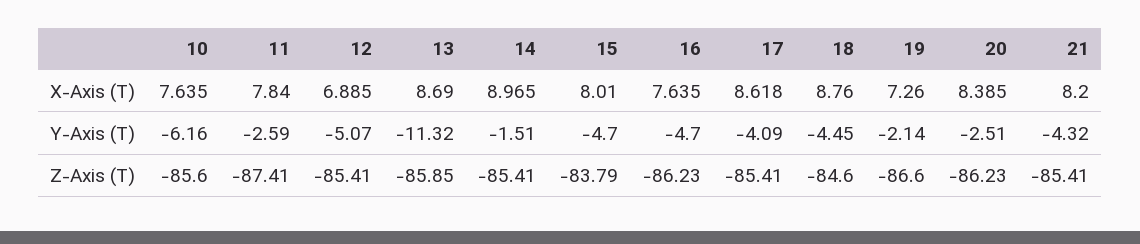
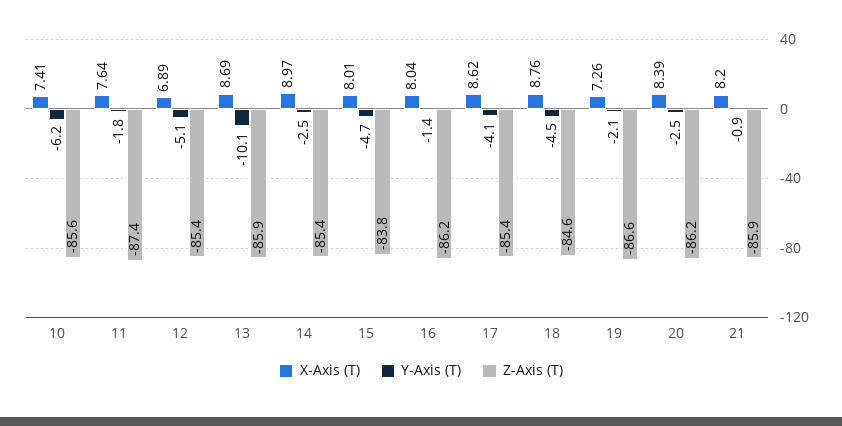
X-Axis (T), 10: 7.635 -> 7.41
X-Axis (T), 11: 7.84 -> 7.64
X-Axis (T), 16: 7.635 -> 8.04
Y-Axis (T), 11: -2.59 -> -1.8
Y-Axis (T), 13: -11.32 -> -10.1
Y-Axis (T), 14: -1.51 -> -2.5
Y-Axis (T), 16: -4.7 -> -1.4
Y-Axis (T), 21: -4.32 -> -0.9
Z-Axis (T), 21: -85.41 -> -85.9

